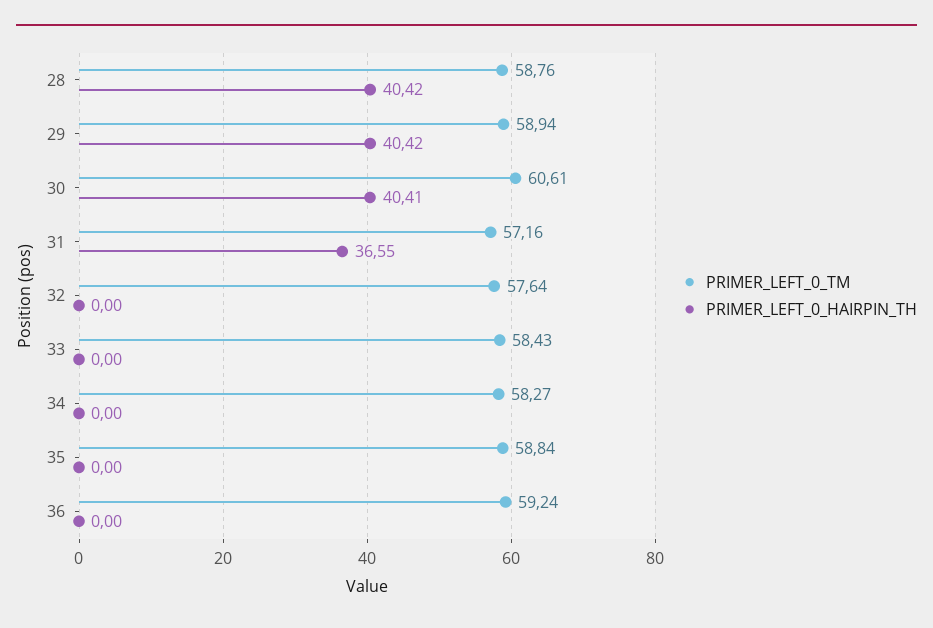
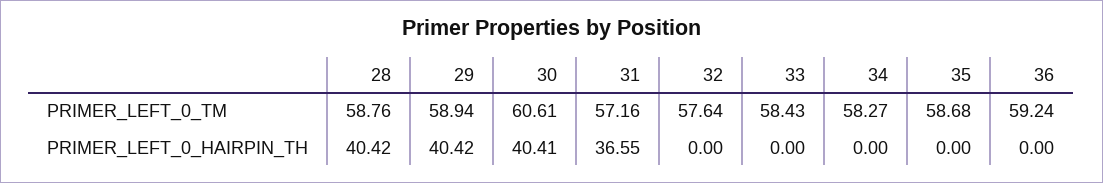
PRIMER_LEFT_0_TM, 35: 58.84 -> 58.68

